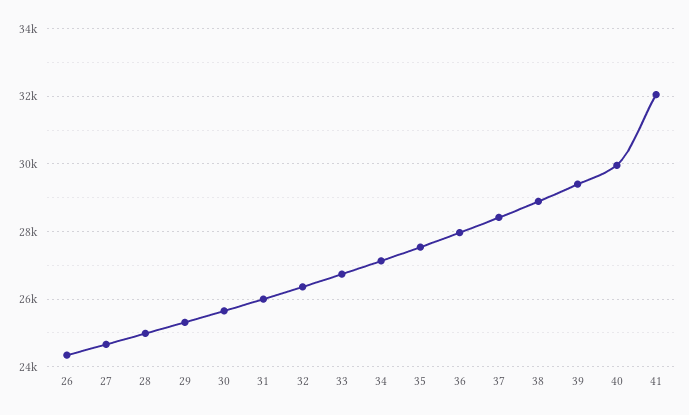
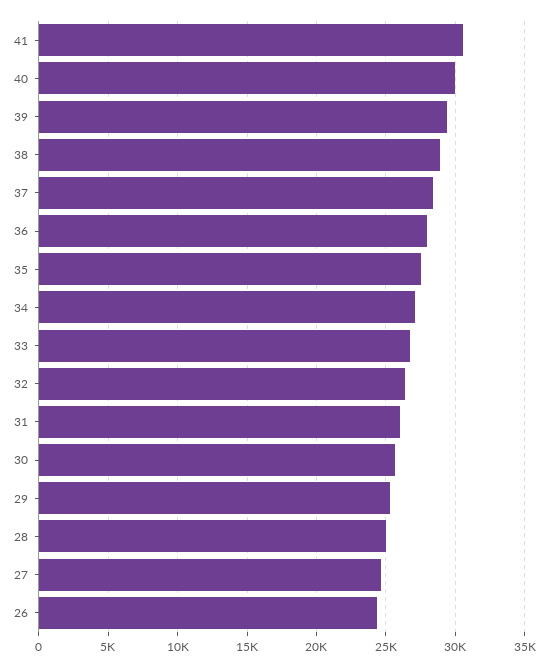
41: 32000 -> 30500

